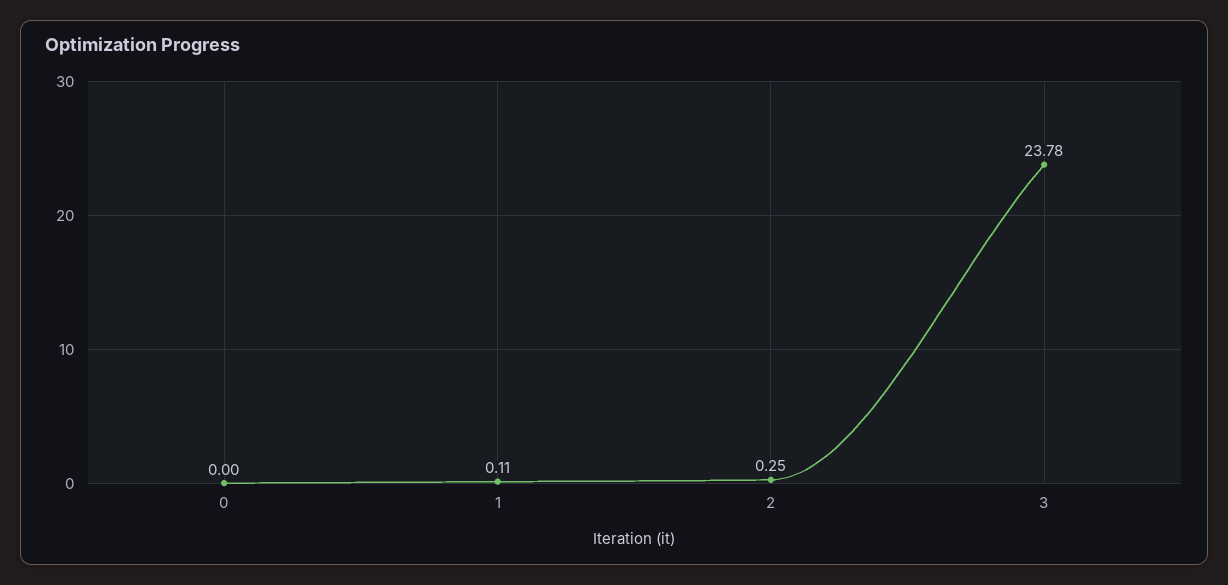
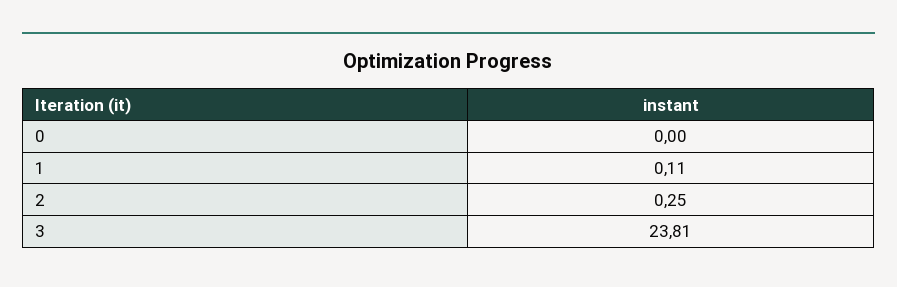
3: 23.78 -> 23.81

